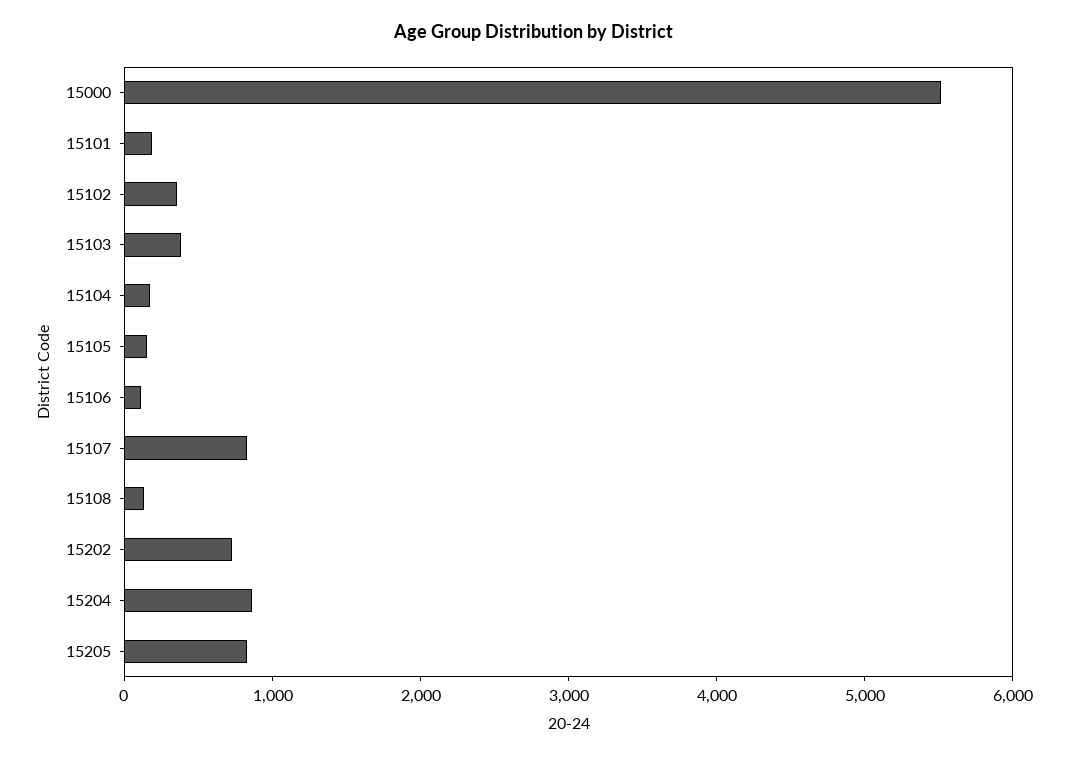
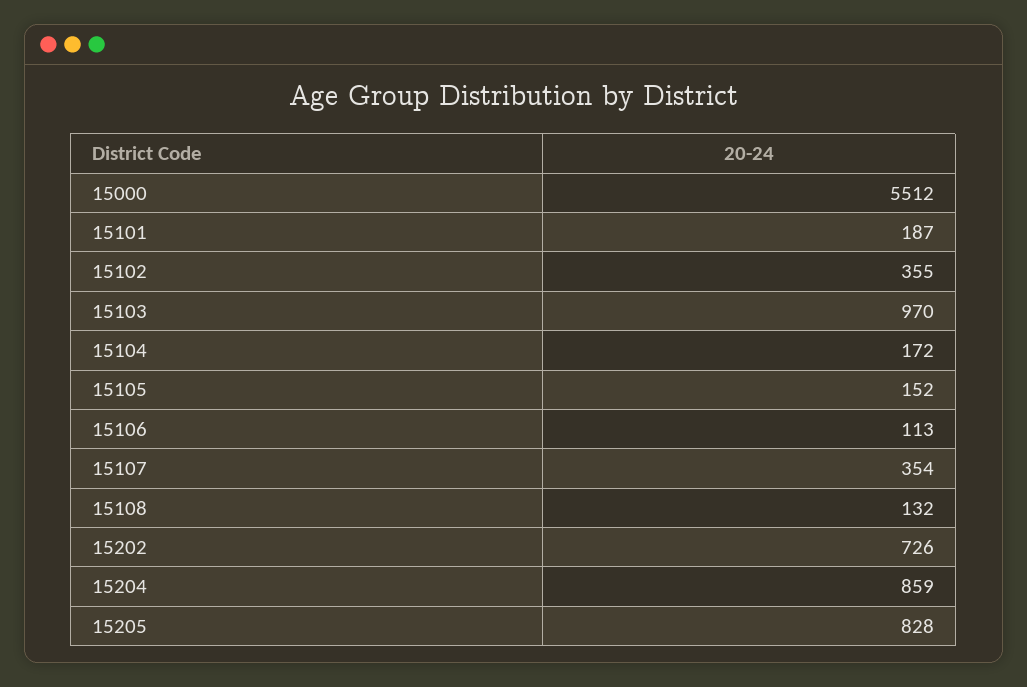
15103: 400 -> 970
15107: 800 -> 354

